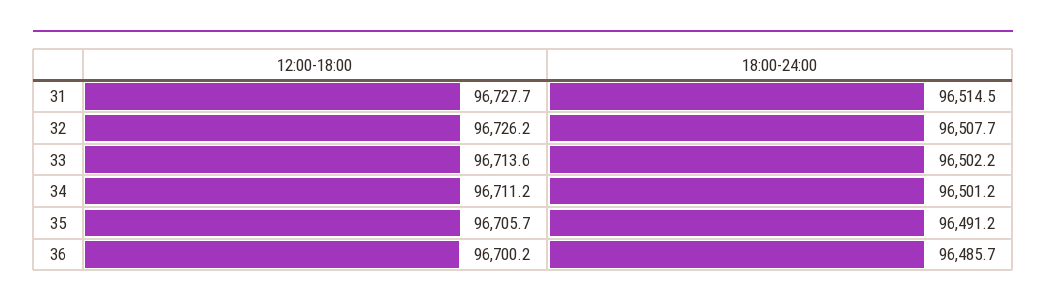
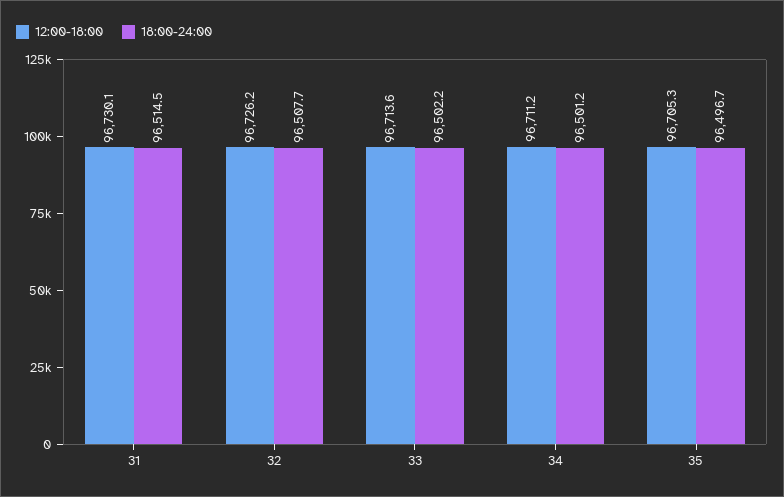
12:00-18:00, 31: 96727.7 -> 96730.1
12:00-18:00, 35: 96705.7 -> 96705.3
18:00-24:00, 35: 96491.2 -> 96496.7
12:00-18:00, 36: 96700.2 -> none
18:00-24:00, 36: 96485.7 -> none

